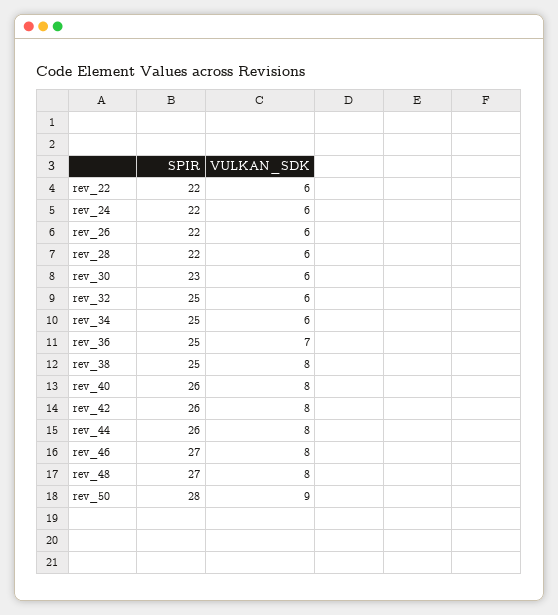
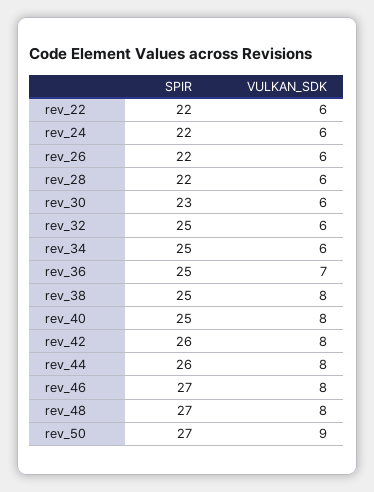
SPIR, rev_40: 26 -> 25
SPIR, rev_50: 28 -> 27

